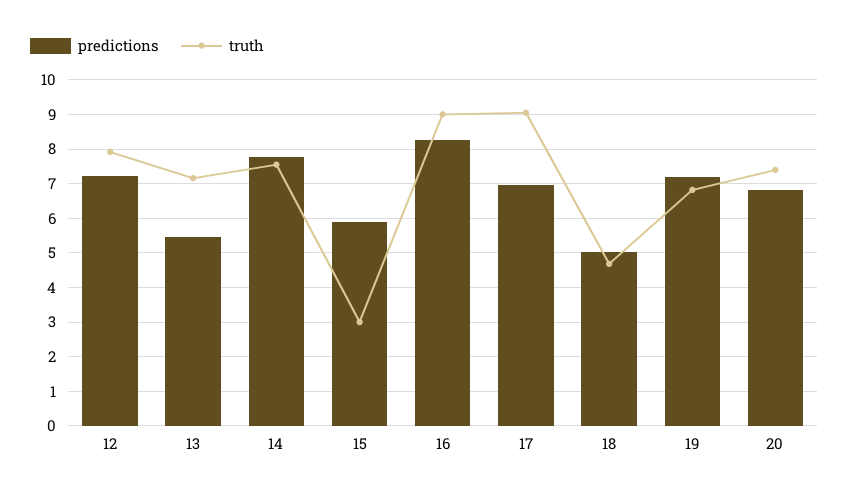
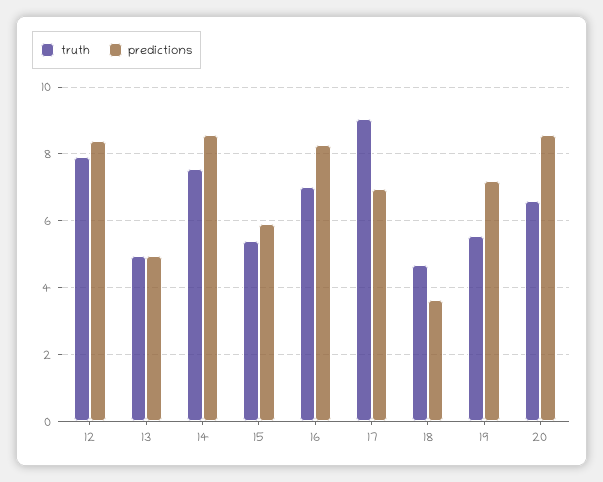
predictions, 12: 7.2 -> 8.4
predictions, 13: 5.4 -> 5
truth, 13: 7.2 -> 5
predictions, 14: 7.8 -> 8.6
truth, 15: 3 -> 5.4
truth, 16: 9 -> 7
predictions, 18: 5 -> 3.6
truth, 19: 6.8 -> 5.6
predictions, 20: 6.8 -> 8.6
truth, 20: 7.4 -> 6.6

